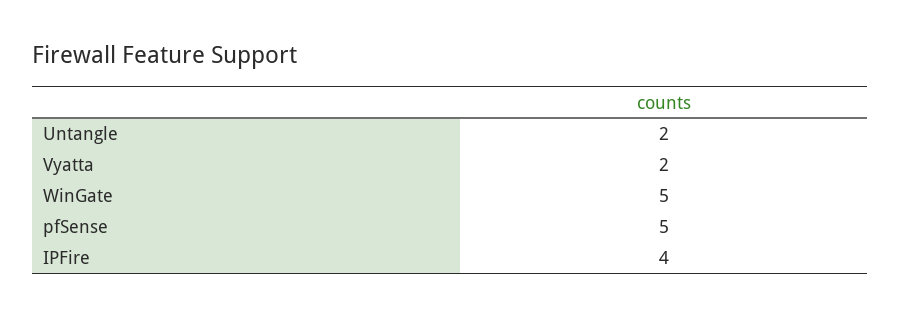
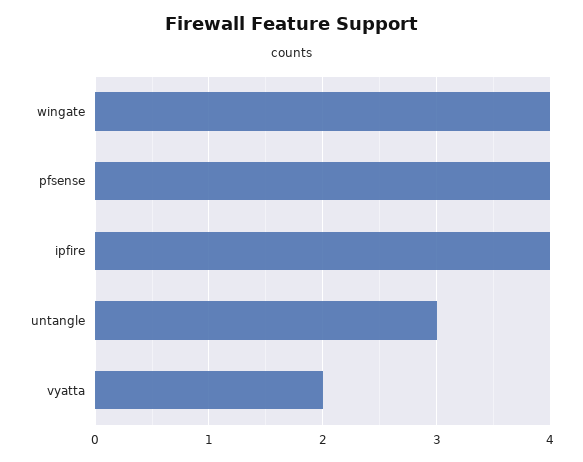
Untangle: 2 -> 3
WinGate: 5 -> 4
pfSense: 5 -> 4

